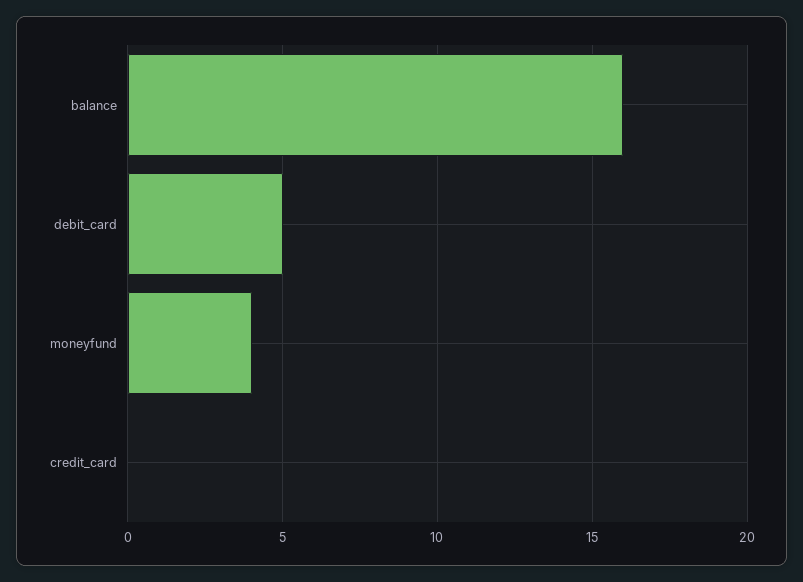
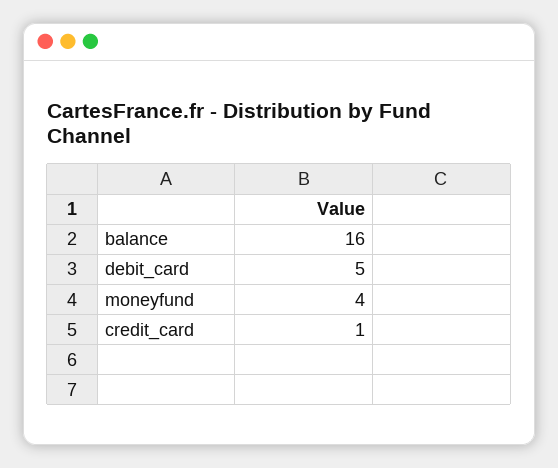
credit_card: 0 -> 1

